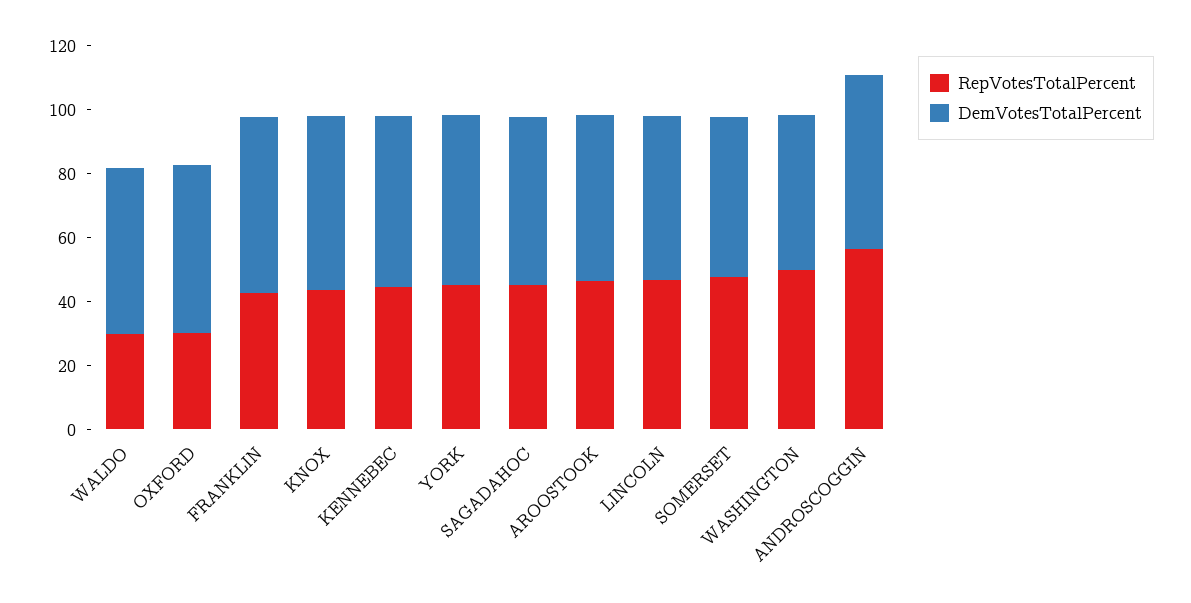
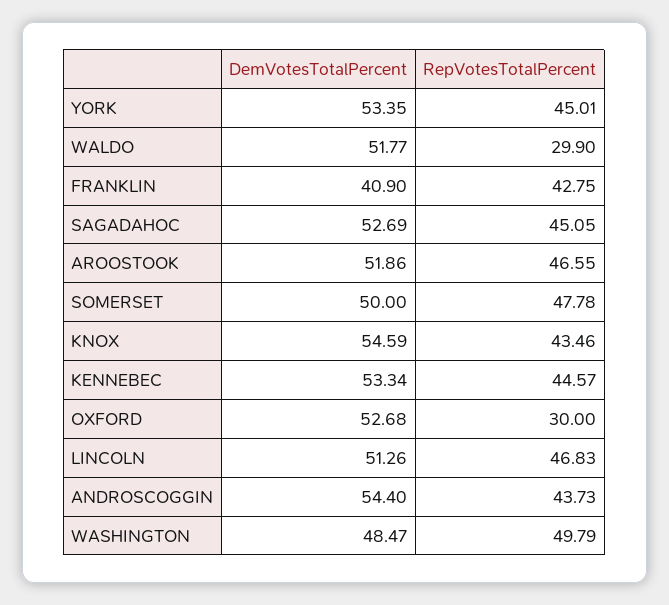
DemVotesTotalPercent, FRANKLIN: 55 -> 40.9
RepVotesTotalPercent, ANDROSCOGGIN: 55 -> 43.73

